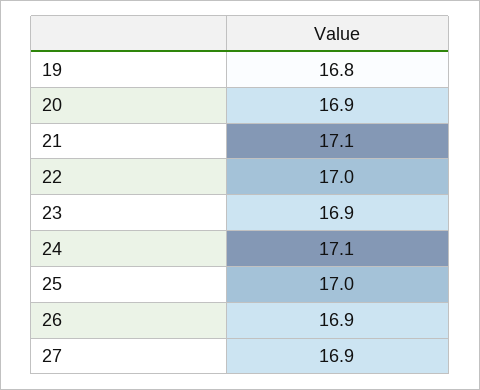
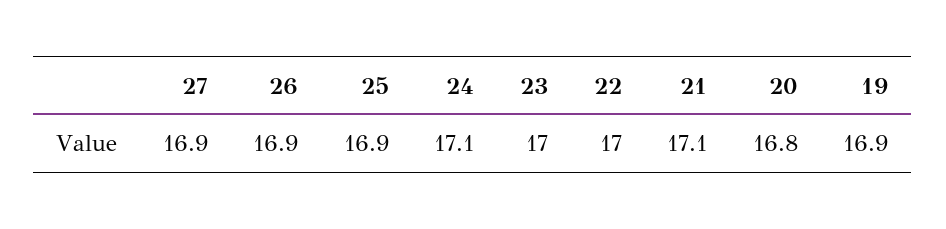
19: 16.8 -> 16.9
20: 16.9 -> 16.8
23: 16.9 -> 17
25: 17 -> 16.9

